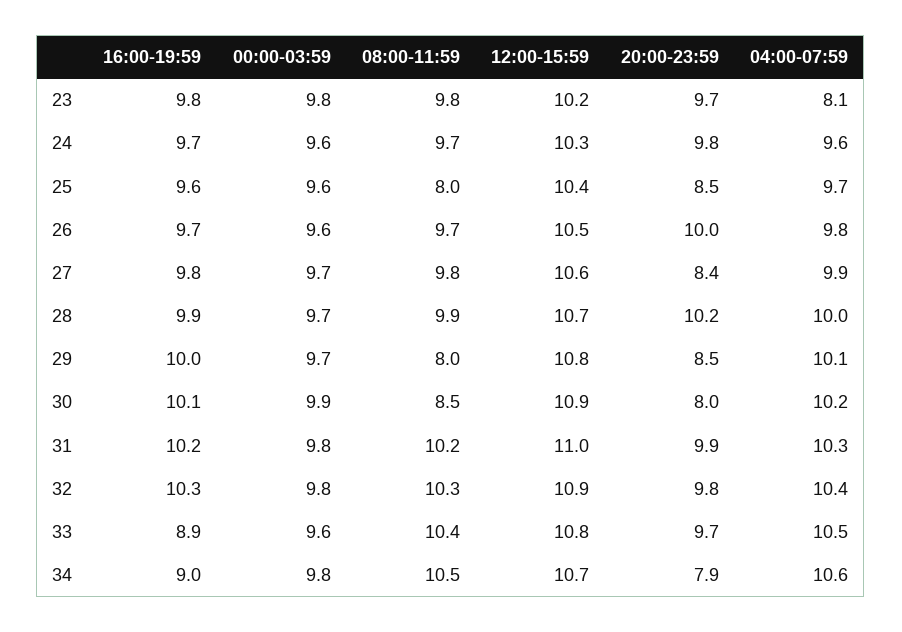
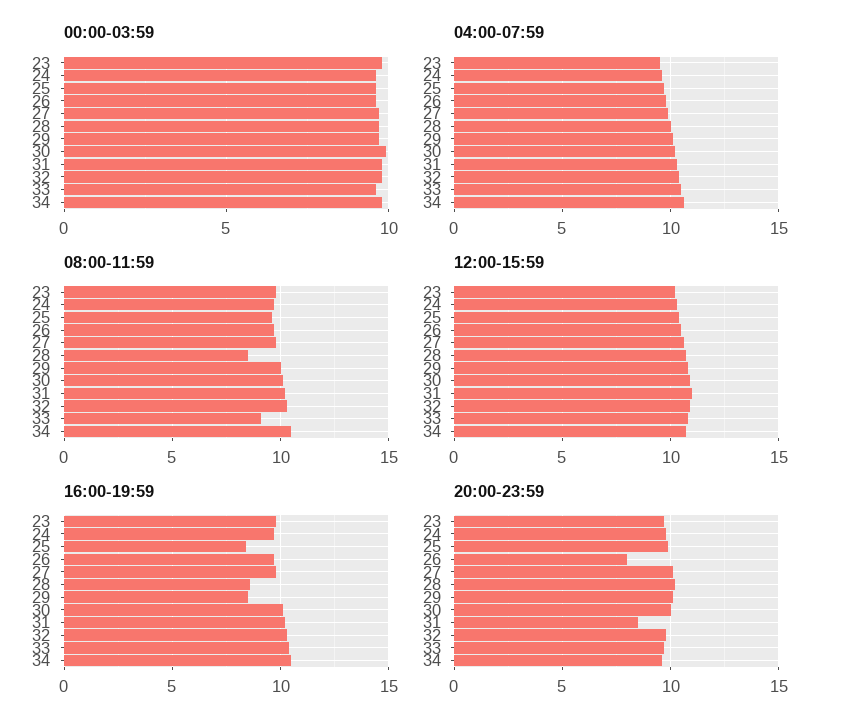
04:00-07:59, 23: 8.1 -> 9.5
16:00-19:59, 25: 9.6 -> 8.5
08:00-11:59, 25: 8 -> 9.5
20:00-23:59, 25: 8.5 -> 10
20:00-23:59, 26: 10 -> 8
20:00-23:59, 27: 8.4 -> 10
16:00-19:59, 28: 9.9 -> 8.5
08:00-11:59, 28: 9.9 -> 8.5
16:00-19:59, 29: 10 -> 8.5
08:00-11:59, 29: 8 -> 10
20:00-23:59, 29: 8.5 -> 10
08:00-11:59, 30: 8.5 -> 10
20:00-23:59, 30: 8 -> 10
20:00-23:59, 31: 9.9 -> 8.5
16:00-19:59, 33: 8.9 -> 10.5
08:00-11:59, 33: 10.4 -> 9
16:00-19:59, 34: 9 -> 10.5
20:00-23:59, 34: 7.9 -> 9.5

